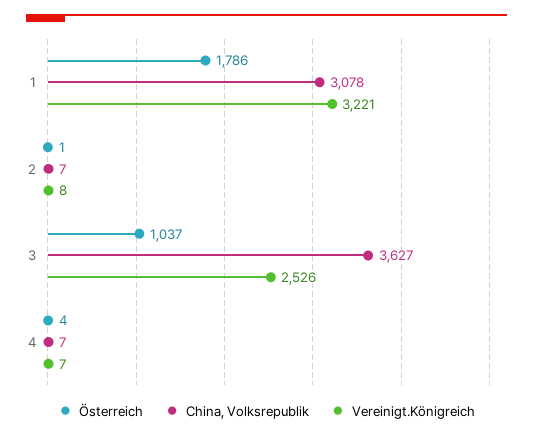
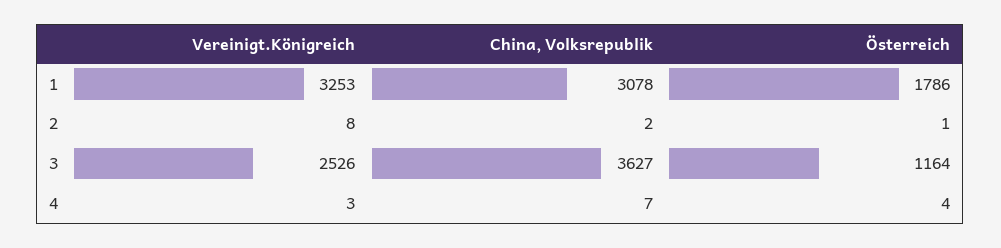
Vereinigt.Königreich, 1: 3221 -> 3253
China, Volksrepublik, 2: 7 -> 2
Österreich, 3: 1037 -> 1164
Vereinigt.Königreich, 4: 7 -> 3

